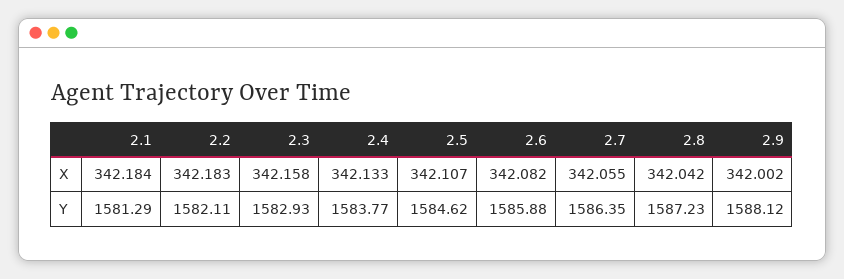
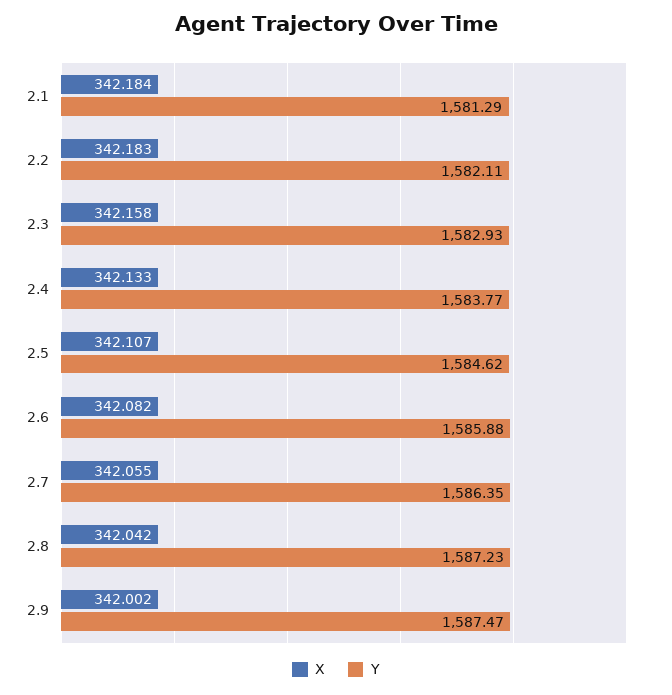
Y, 2.9: 1588.12 -> 1587.47

